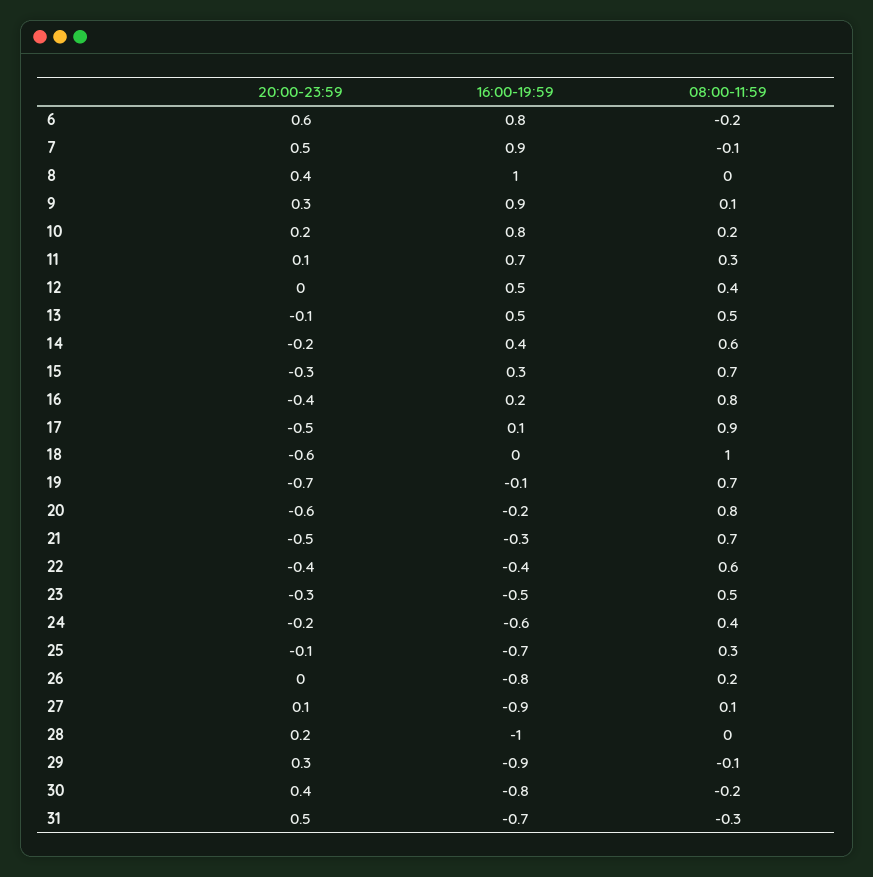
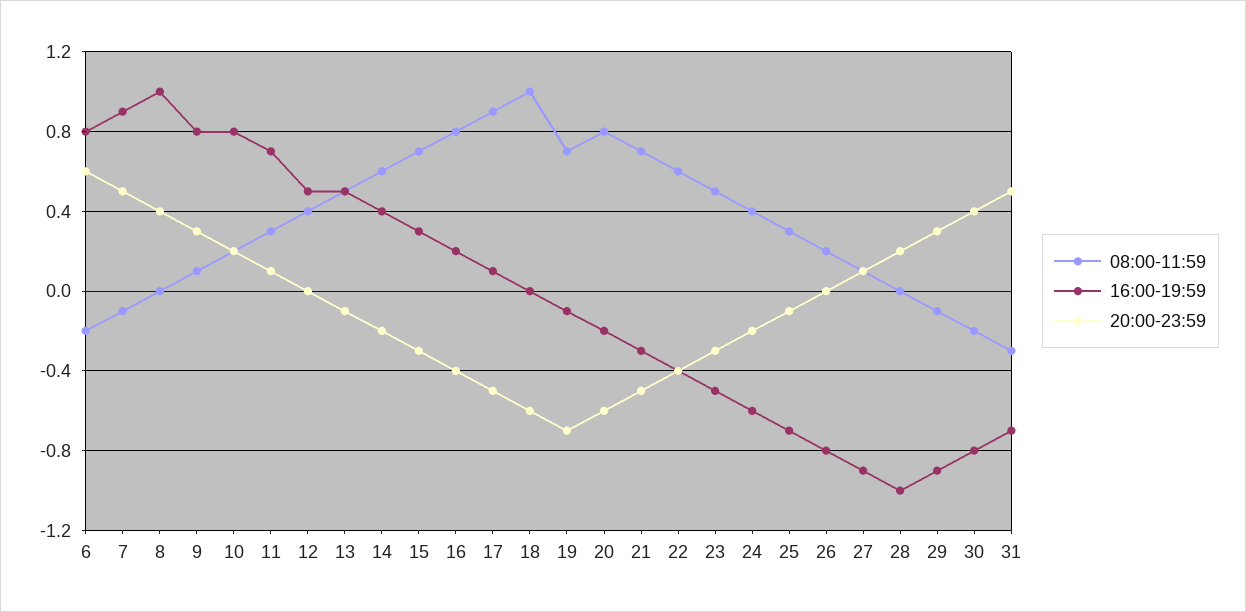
16:00-19:59, 9: 0.9 -> 0.8

